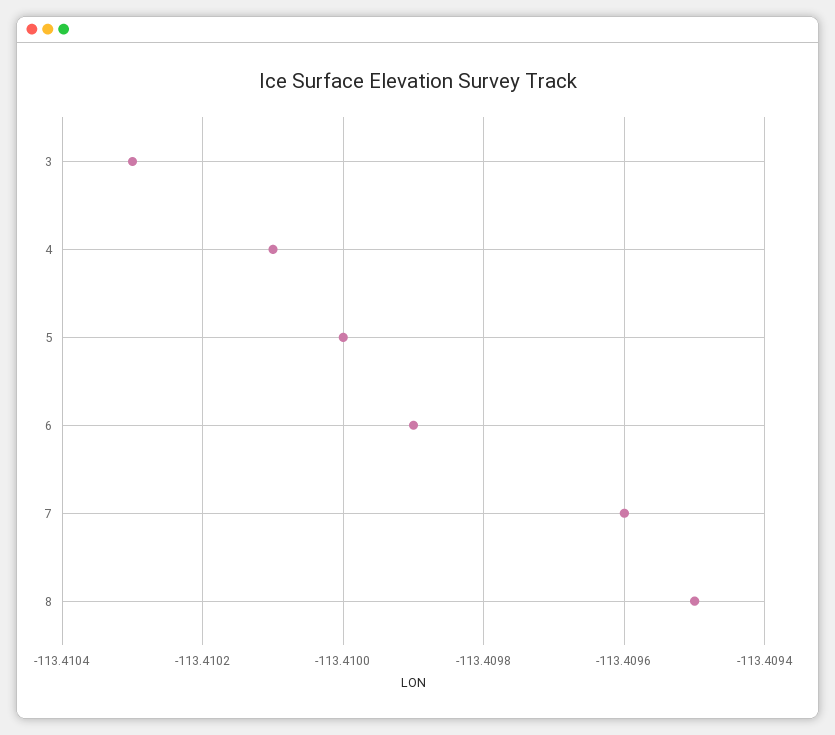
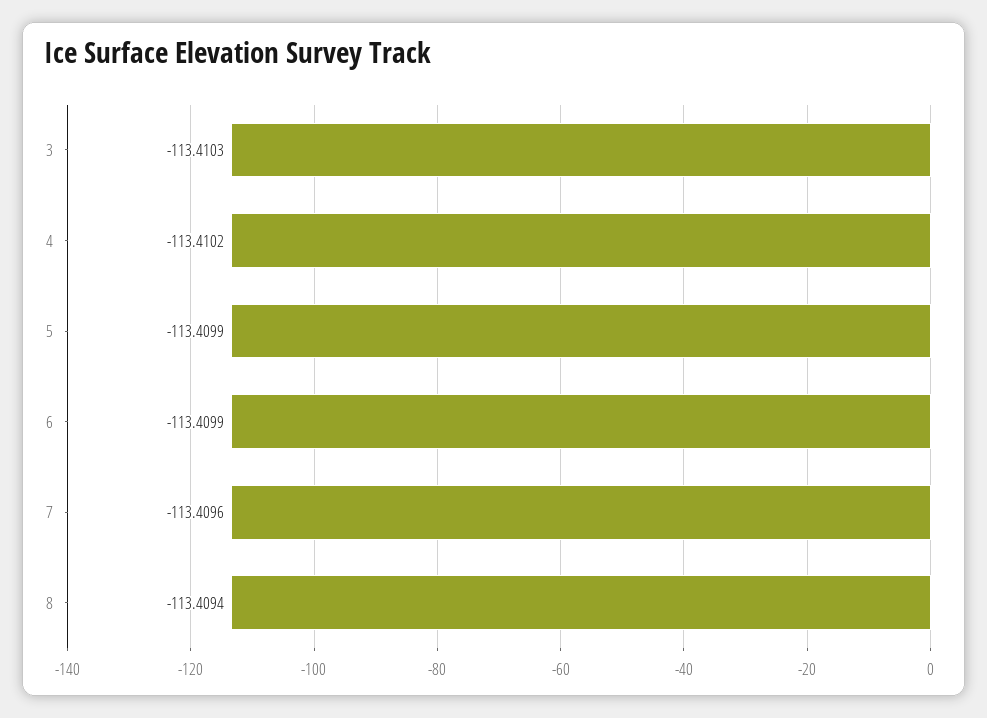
4: -113.4101 -> -113.4102
5: -113.41 -> -113.4099
8: -113.4095 -> -113.4094

